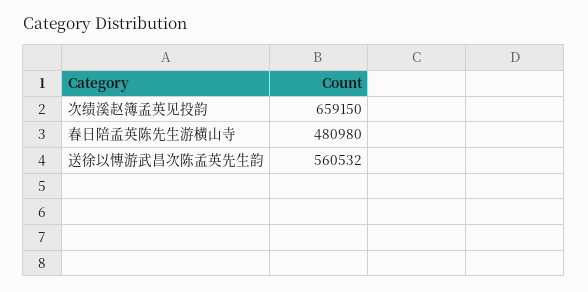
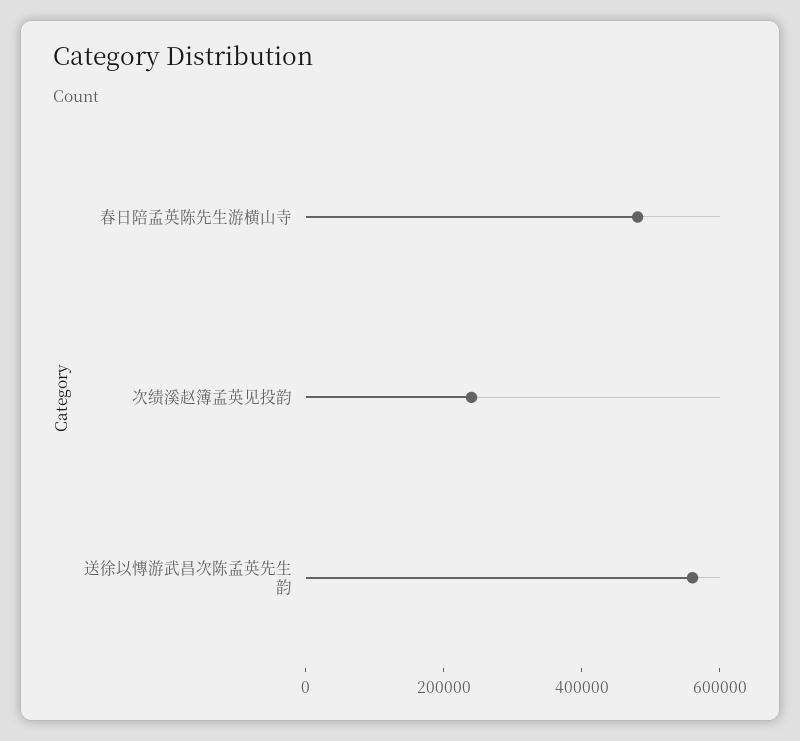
次绩溪赵簿孟英见投韵: 659150 -> 250000

